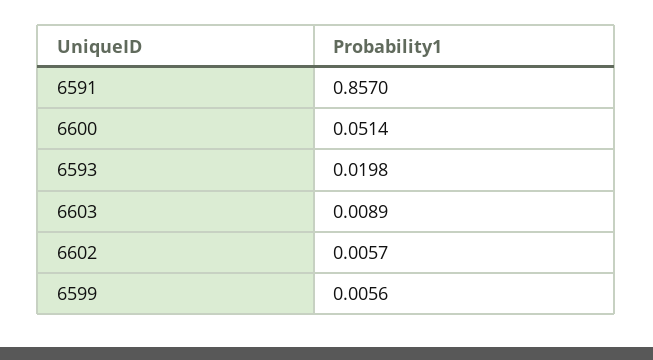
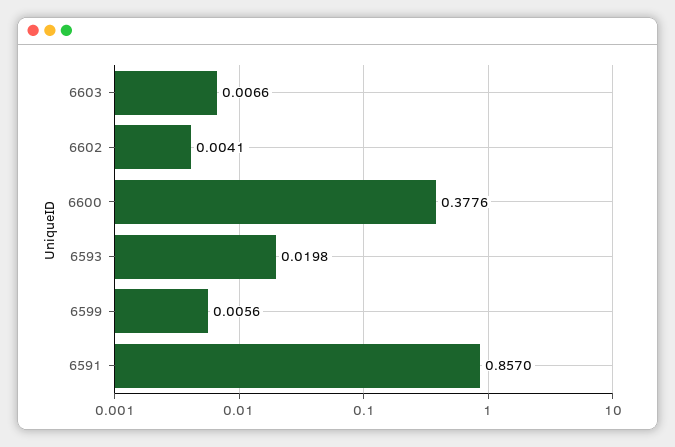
6600: 0.0514 -> 0.3776
6603: 0.0089 -> 0.0066
6602: 0.0057 -> 0.0041

